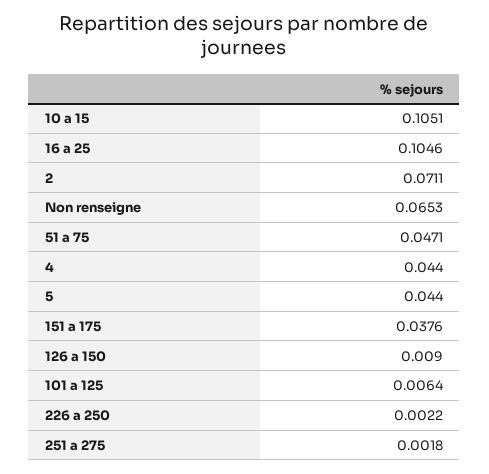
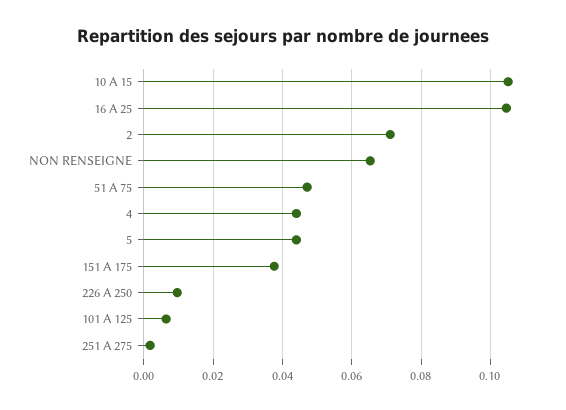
126 a 150: 0.009 -> none
226 a 250: 0.0022 -> 0.01

